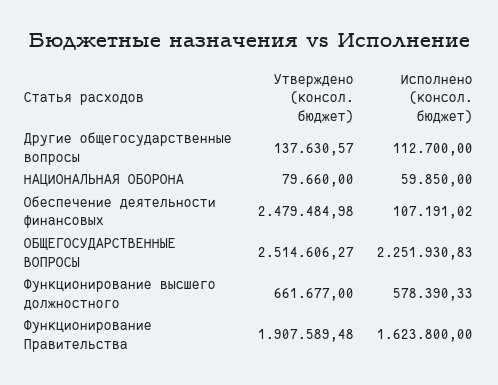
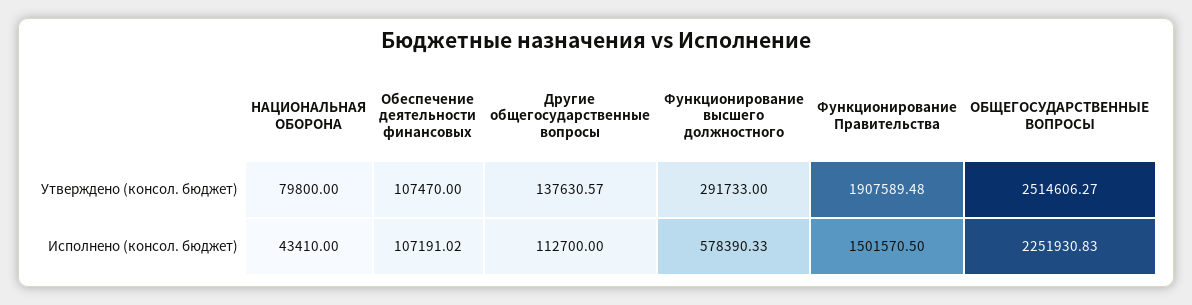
Утверждено (консол. бюджет), НАЦИОНАЛЬНАЯ ОБОРОНА: 79660 -> 79800
Исполнено (консол. бюджет), НАЦИОНАЛЬНАЯ ОБОРОНА: 59850 -> 43410
Утверждено (консол. бюджет), Обеспечение деятельности финансовых: 2479484.98 -> 107470
Утверждено (консол. бюджет), Функционирование высшего должностного: 661677 -> 291733
Исполнено (консол. бюджет), Функционирование Правительства: 1623800 -> 1501570.5

